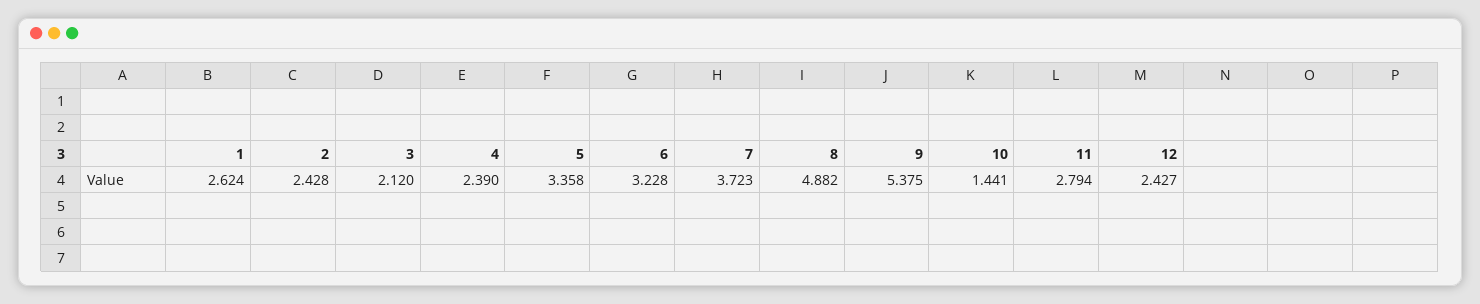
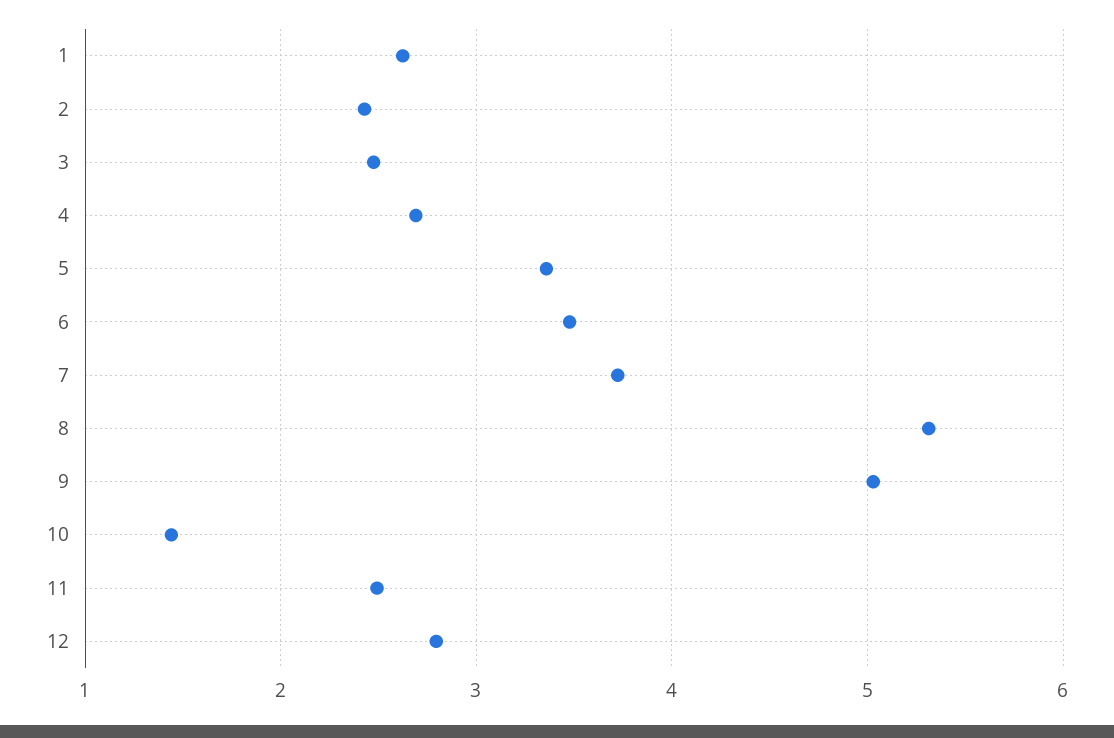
3: 2.12 -> 2.5
4: 2.39 -> 2.7
6: 3.228 -> 3.5
8: 4.882 -> 5.3
9: 5.375 -> 5
11: 2.794 -> 2.5
12: 2.427 -> 2.8

